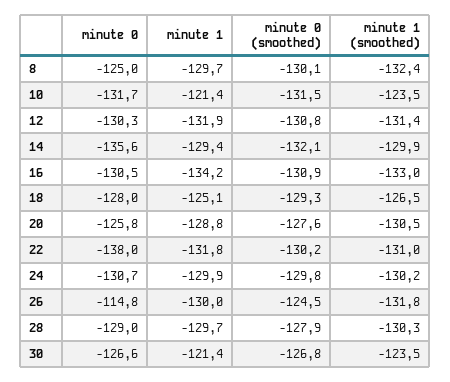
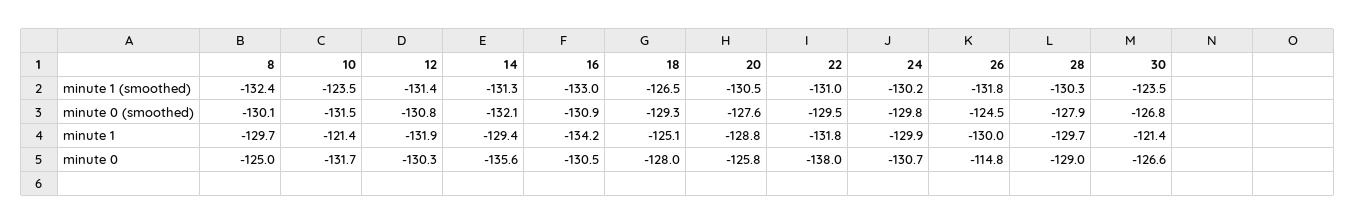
minute 1 (smoothed), 14: -129.9 -> -131.3
minute 0 (smoothed), 22: -130.2 -> -129.5

